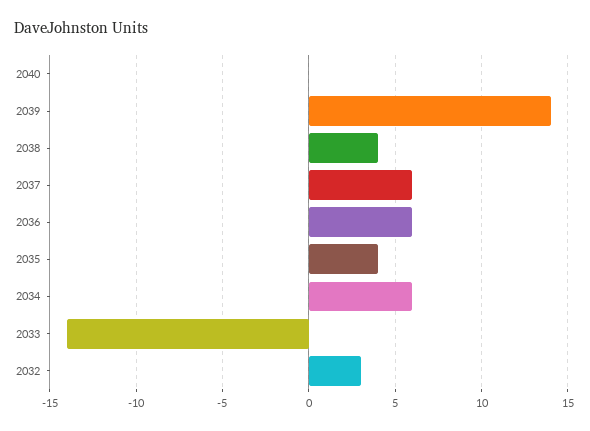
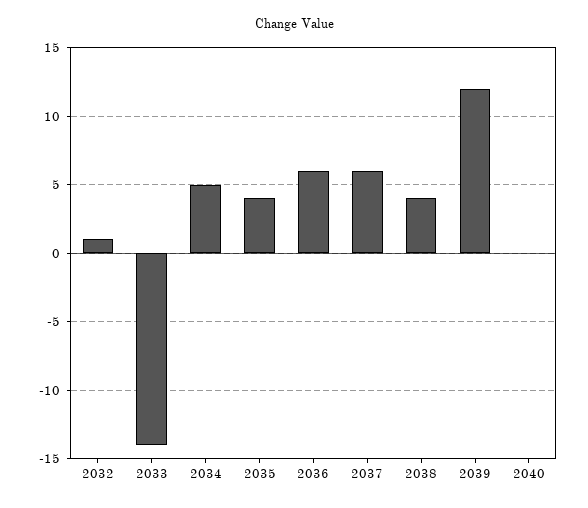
2039: 14 -> 12
2034: 6 -> 5
2032: 3 -> 1

